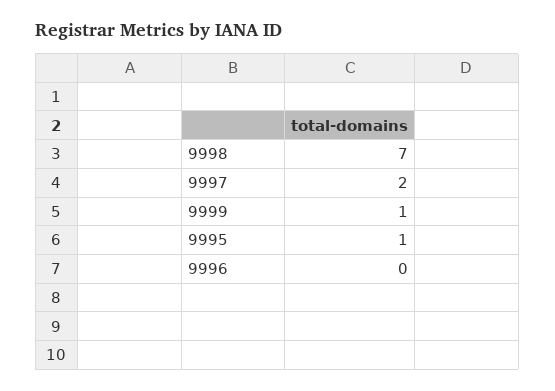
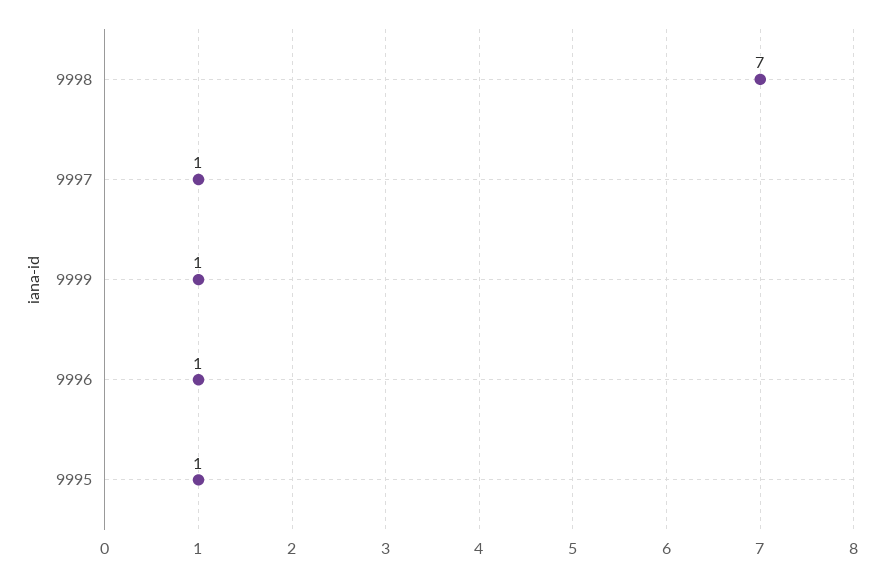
9997: 2 -> 1
9996: 0 -> 1

